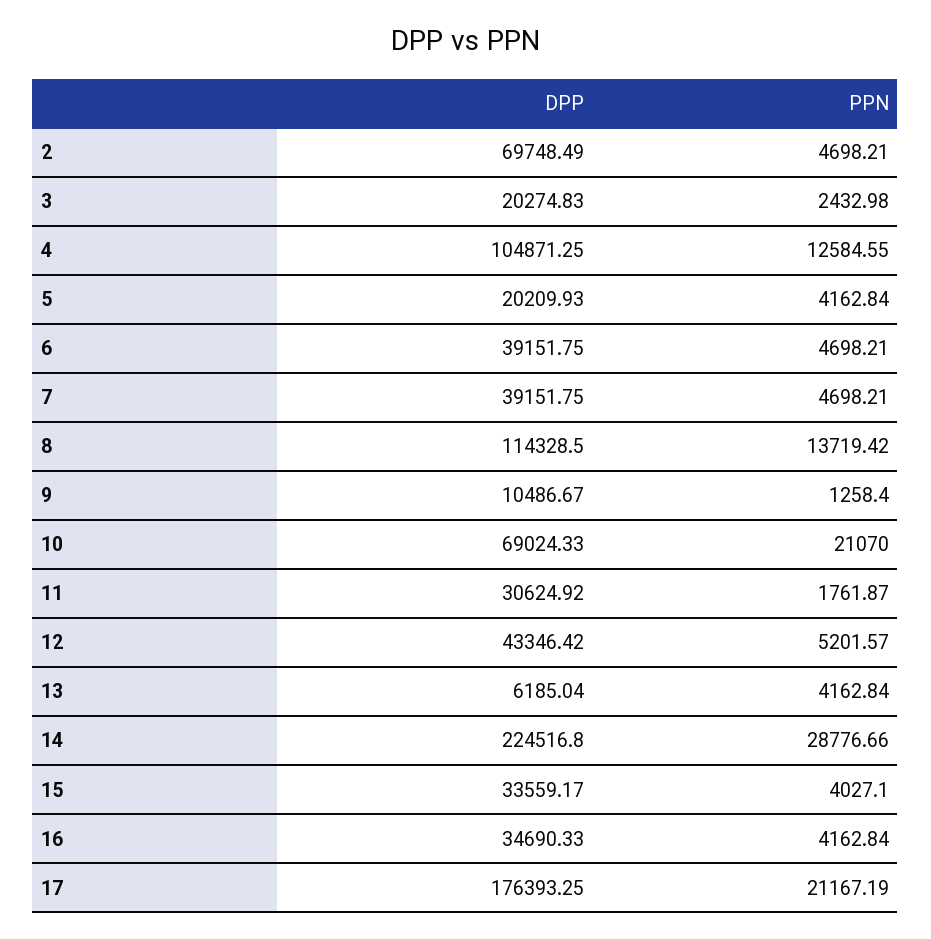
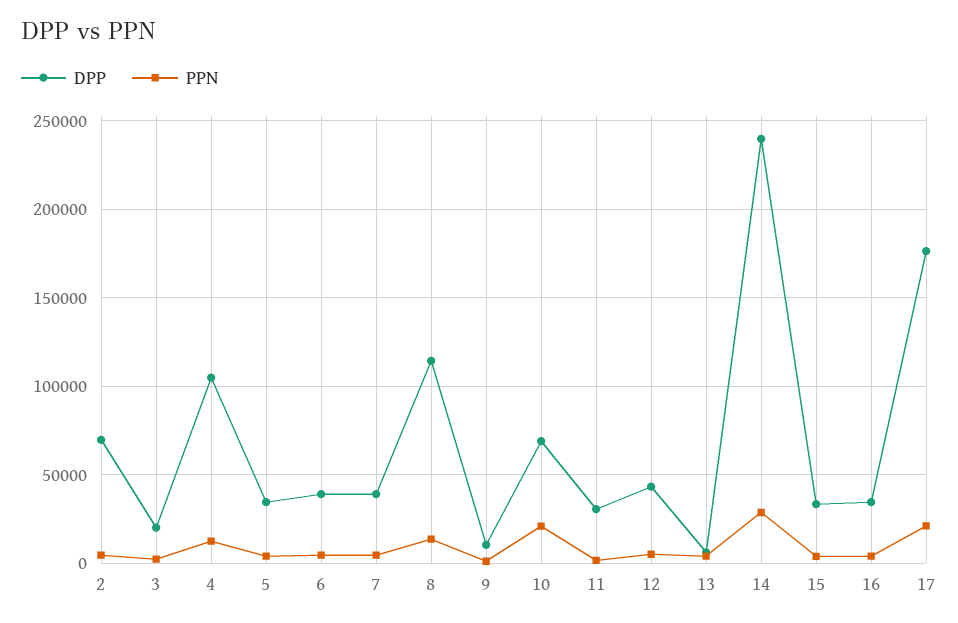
DPP, 5: 20209.93 -> 35000
DPP, 14: 224516.8 -> 240000

